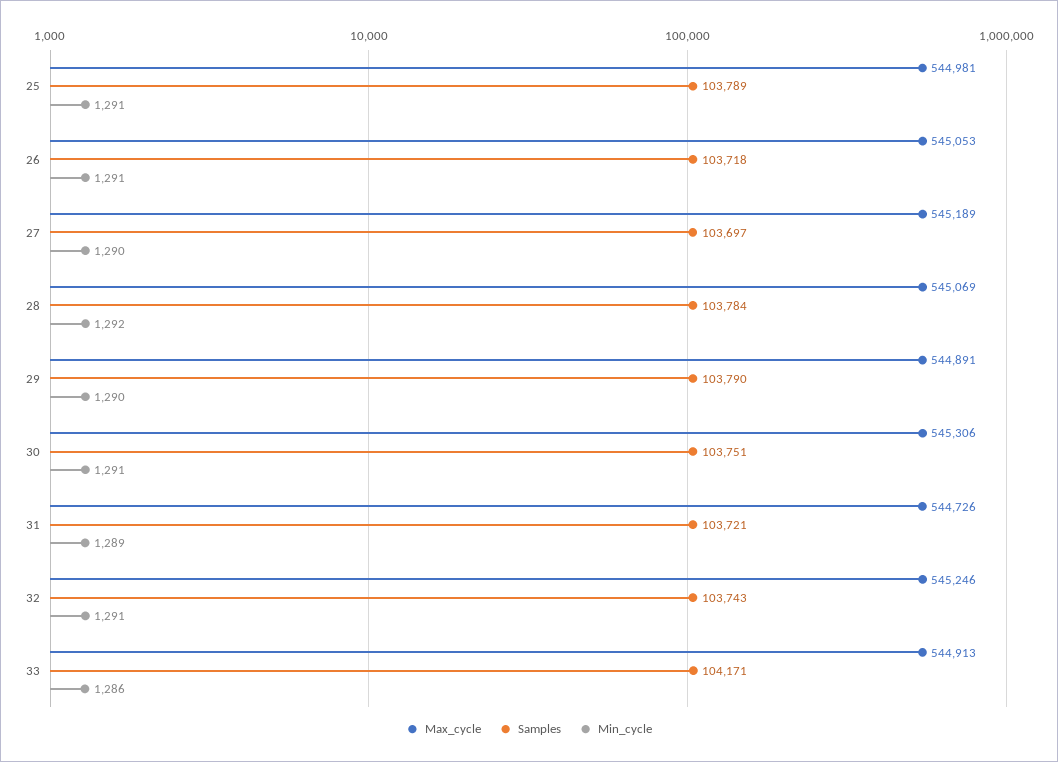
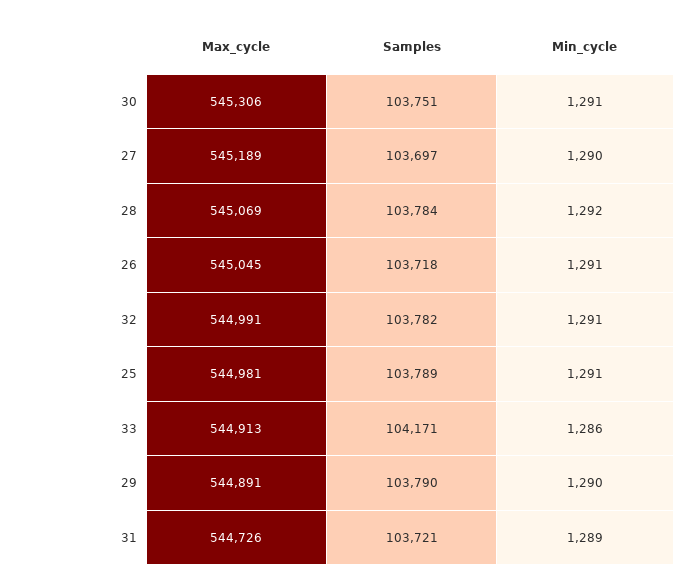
Max_cycle, 26: 545053 -> 545045
Max_cycle, 32: 545246 -> 544991
Samples, 32: 103743 -> 103782

